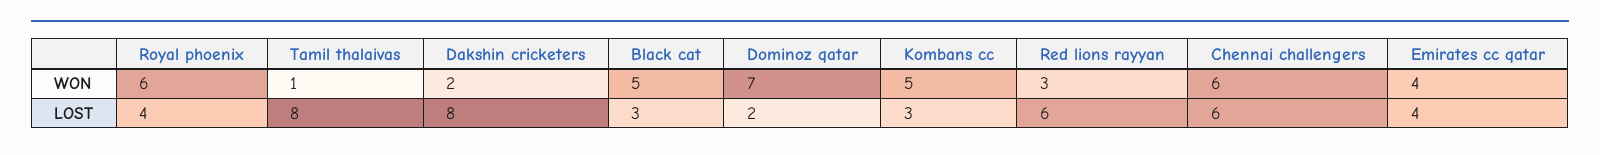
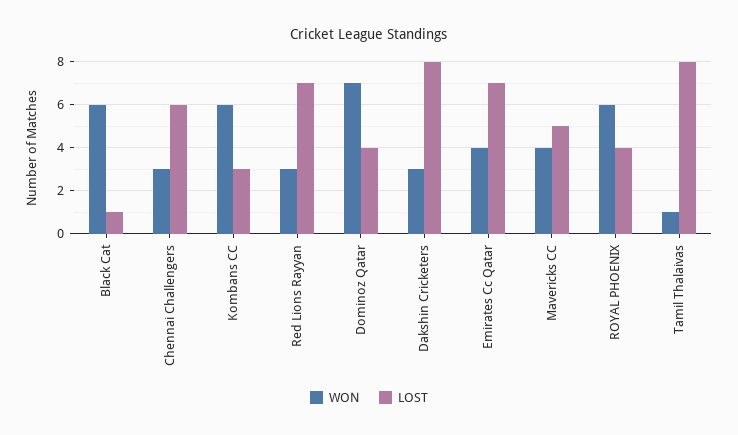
WON, Dakshin cricketers: 2 -> 3
WON, Black cat: 5 -> 6
WON, Kombans cc: 5 -> 6
WON, Chennai challengers: 6 -> 3
LOST, Black cat: 3 -> 1
LOST, Dominoz qatar: 2 -> 4
LOST, Red lions rayyan: 6 -> 7
LOST, Emirates cc qatar: 4 -> 7
WON, Mavericks CC: none -> 4
LOST, Mavericks CC: none -> 5

